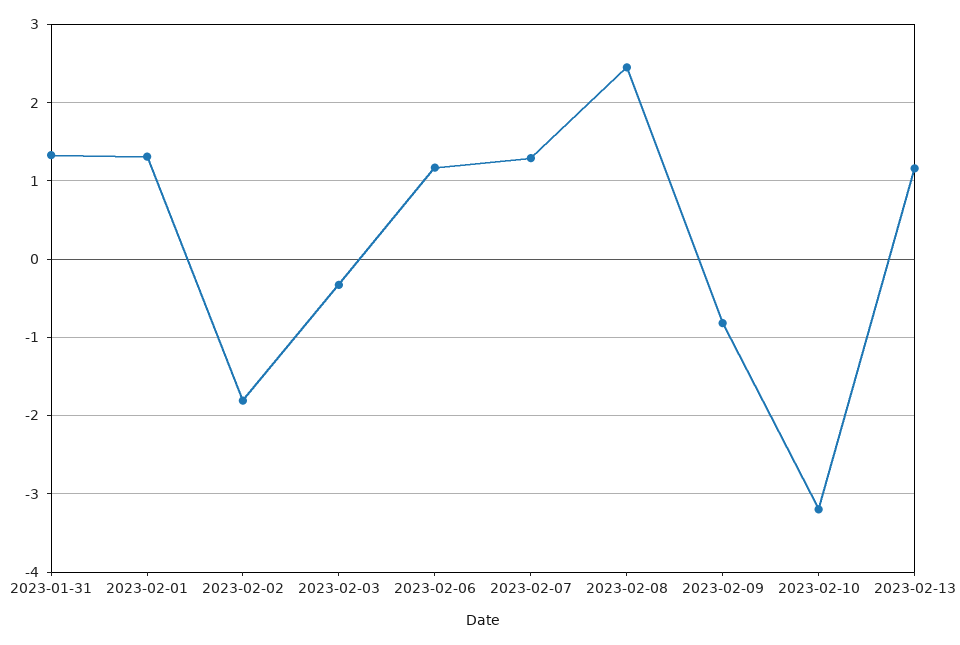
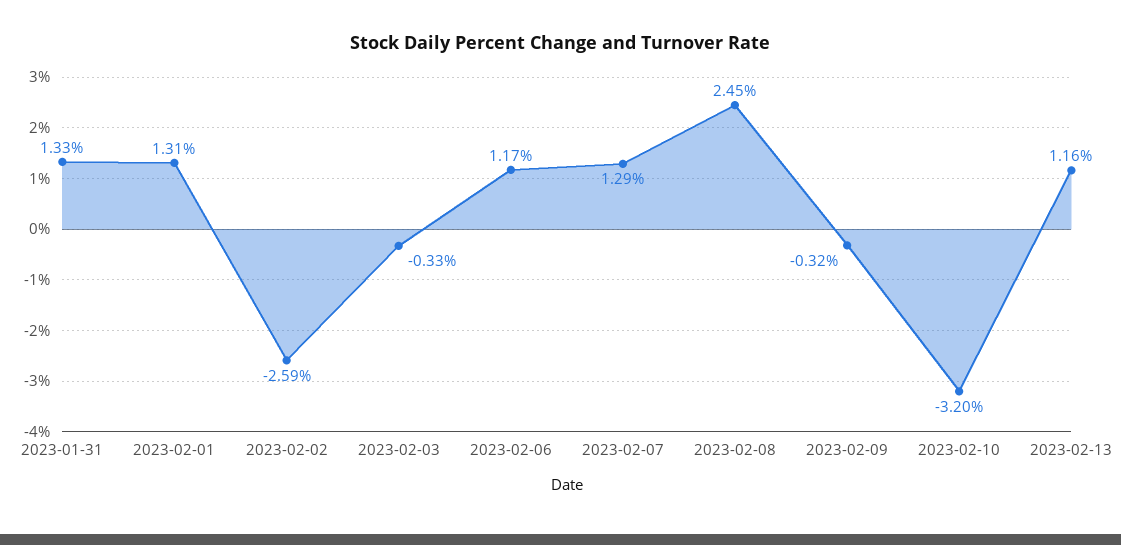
2023-02-02: -1.8 -> -2.59
2023-02-09: -0.8 -> -0.32

